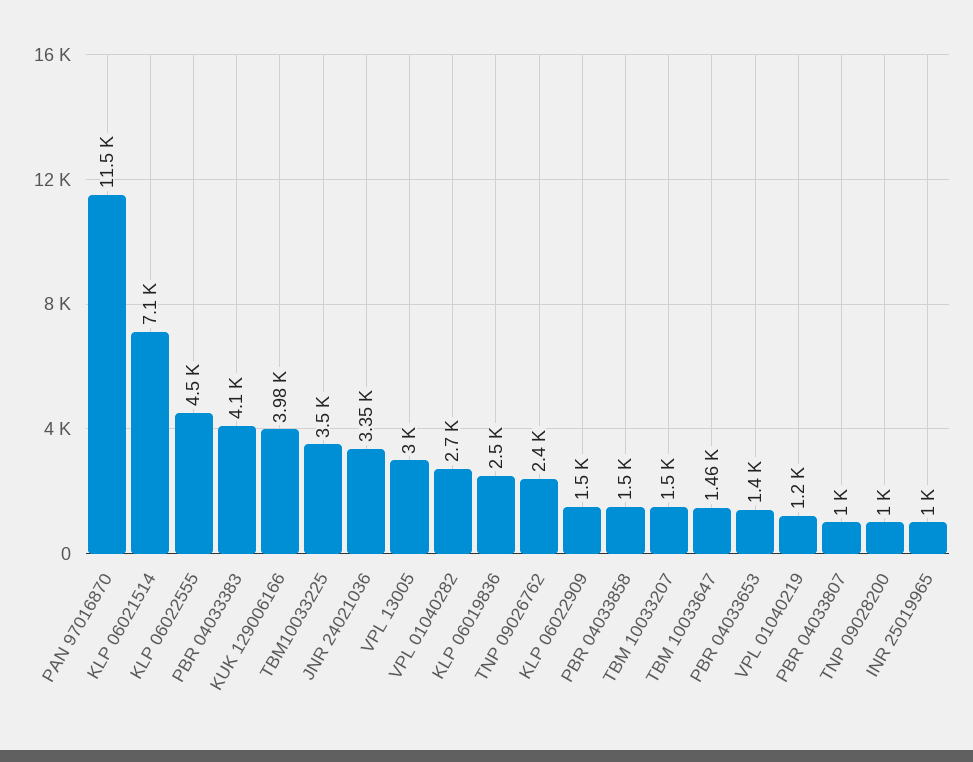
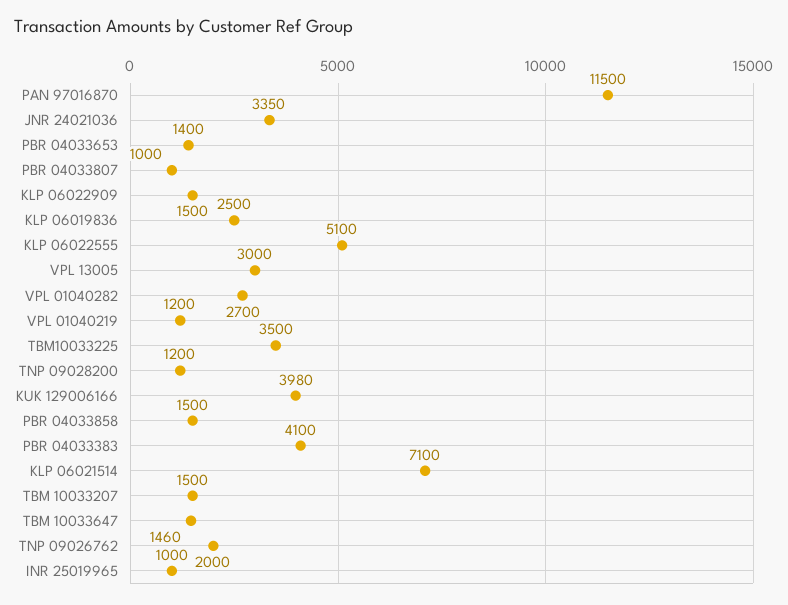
KLP 06022555: 4500 -> 5100
TNP 09026762: 2400 -> 2000
TNP 09028200: 1000 -> 1200

